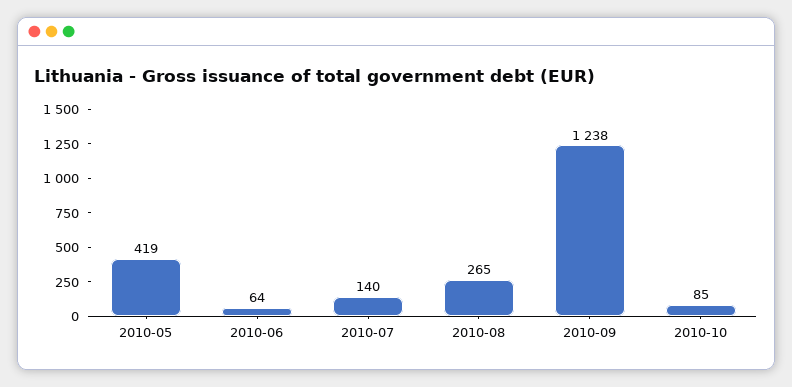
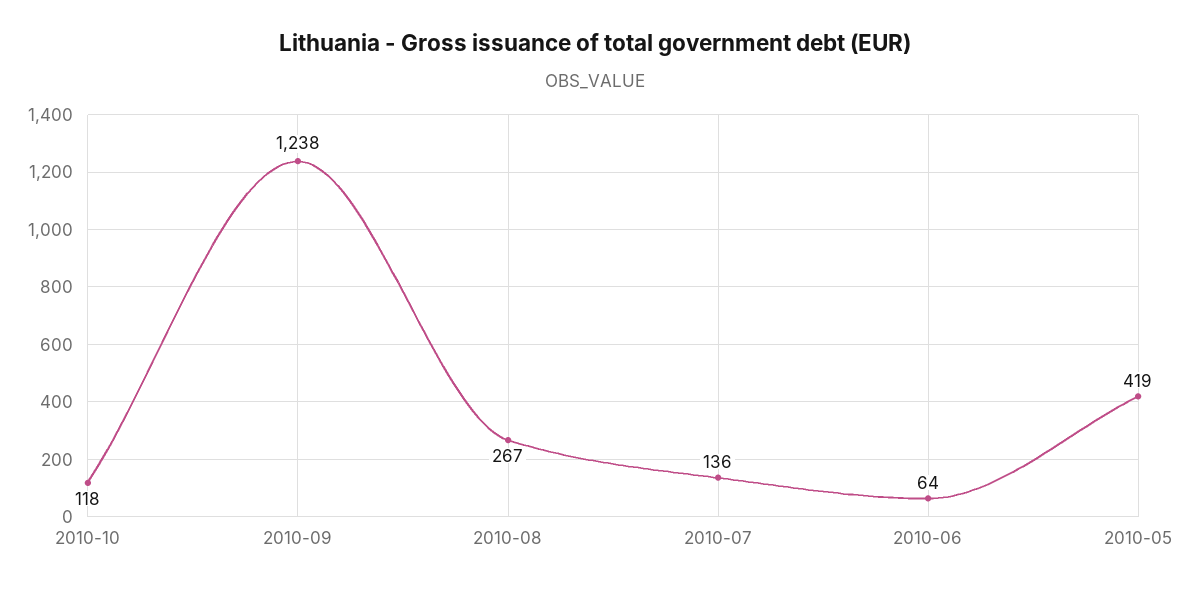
2010-07: 140 -> 136
2010-08: 265 -> 267
2010-10: 85 -> 118

